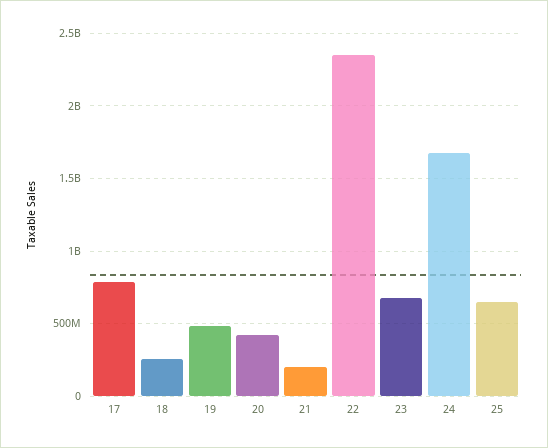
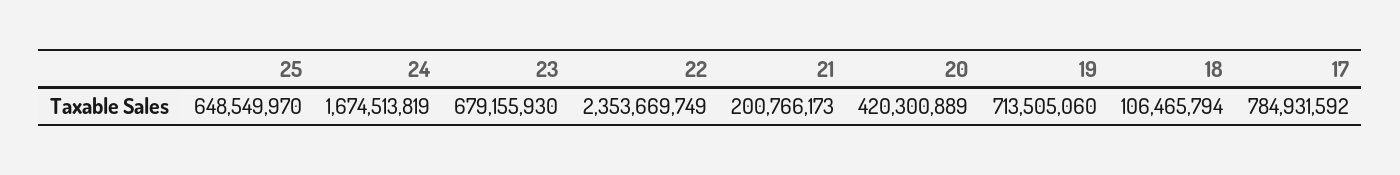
18: 250000000 -> 106465794
19: 500000000 -> 713505060

